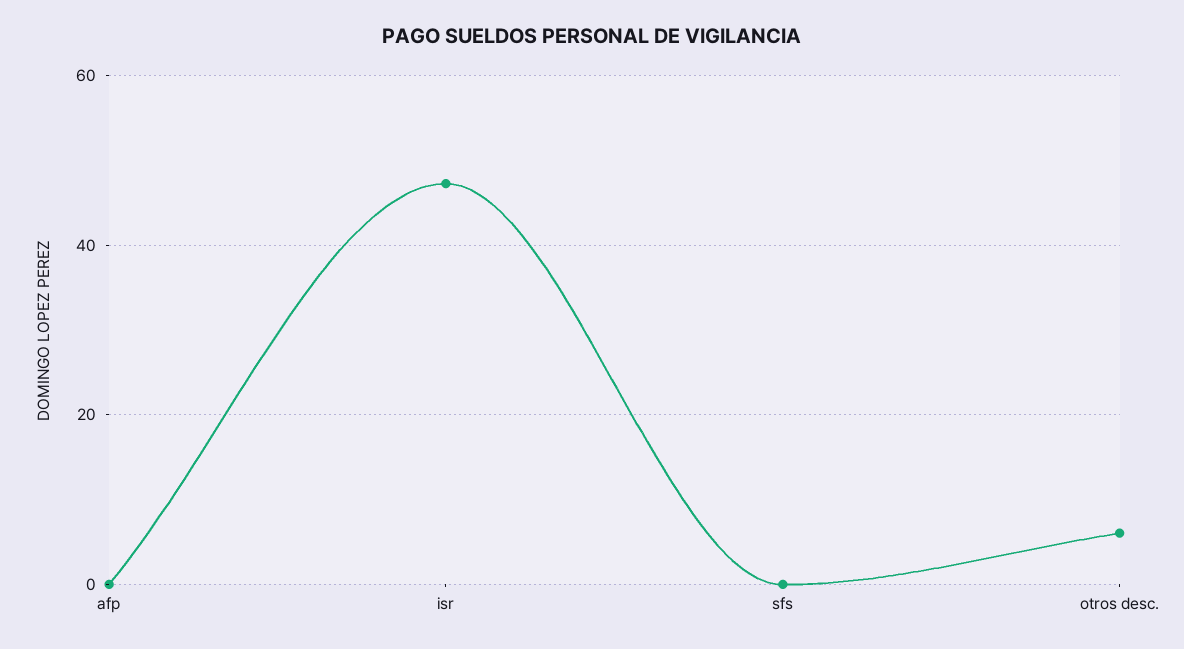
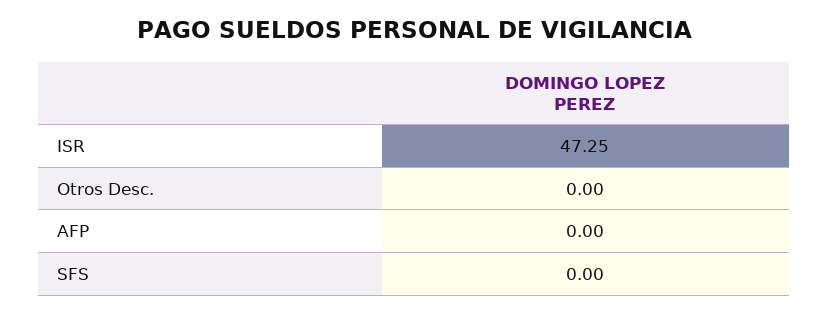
otros desc.: 6 -> 0

